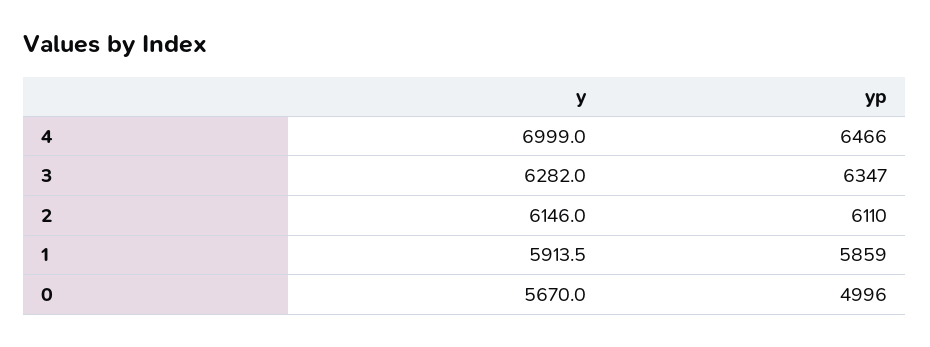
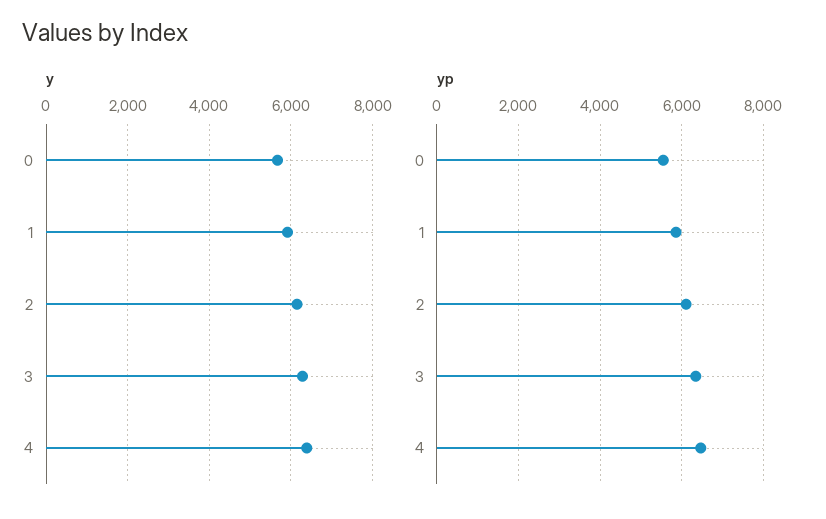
y, 4: 6999 -> 6400
yp, 0: 4996 -> 5600

